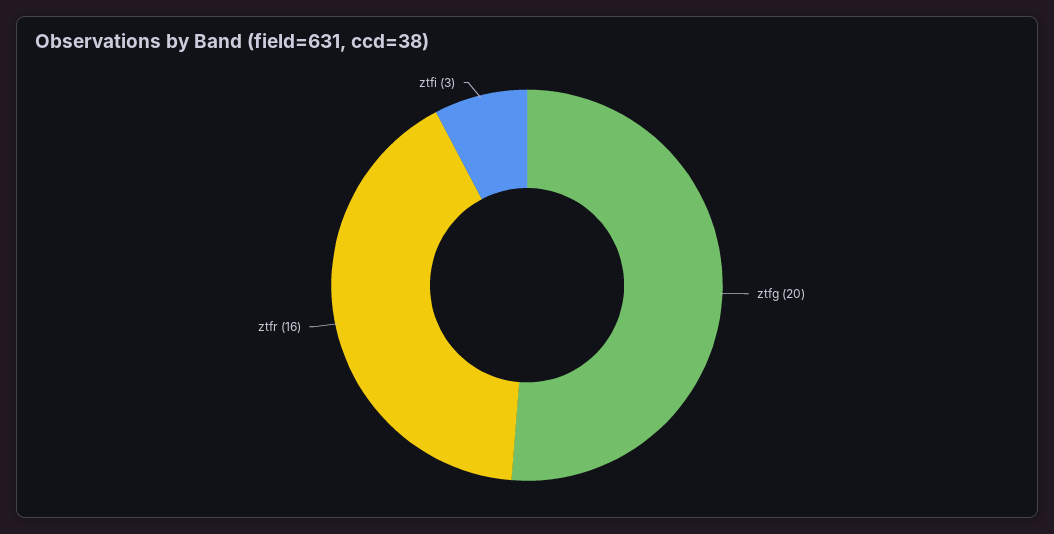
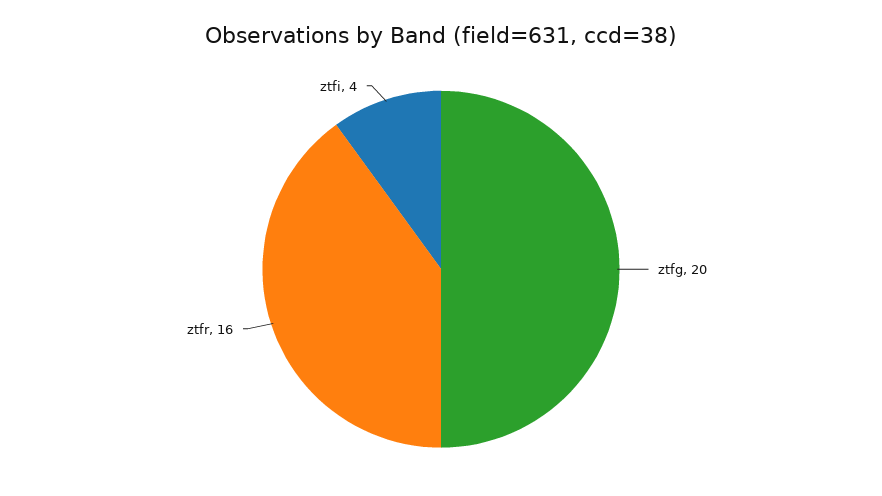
ztfi: 3 -> 4

